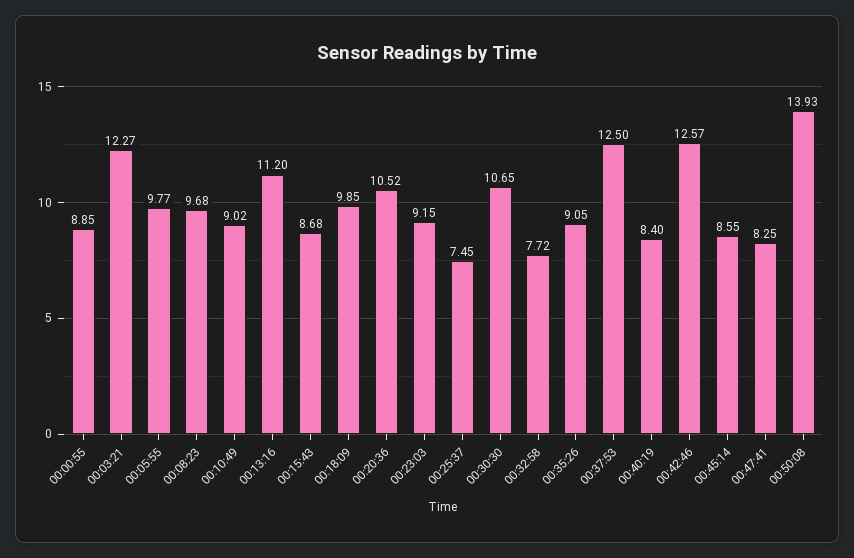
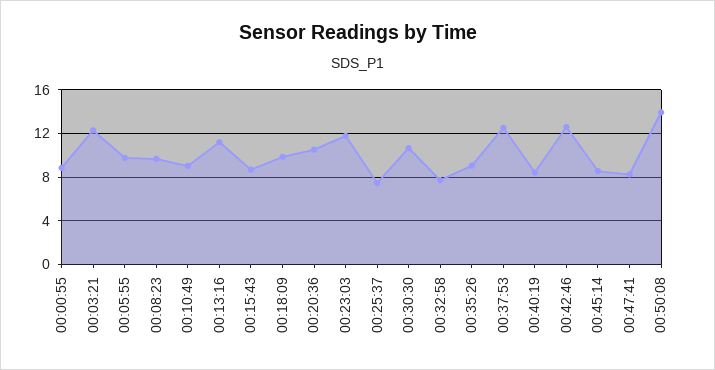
00:23:03: 9.15 -> 12

